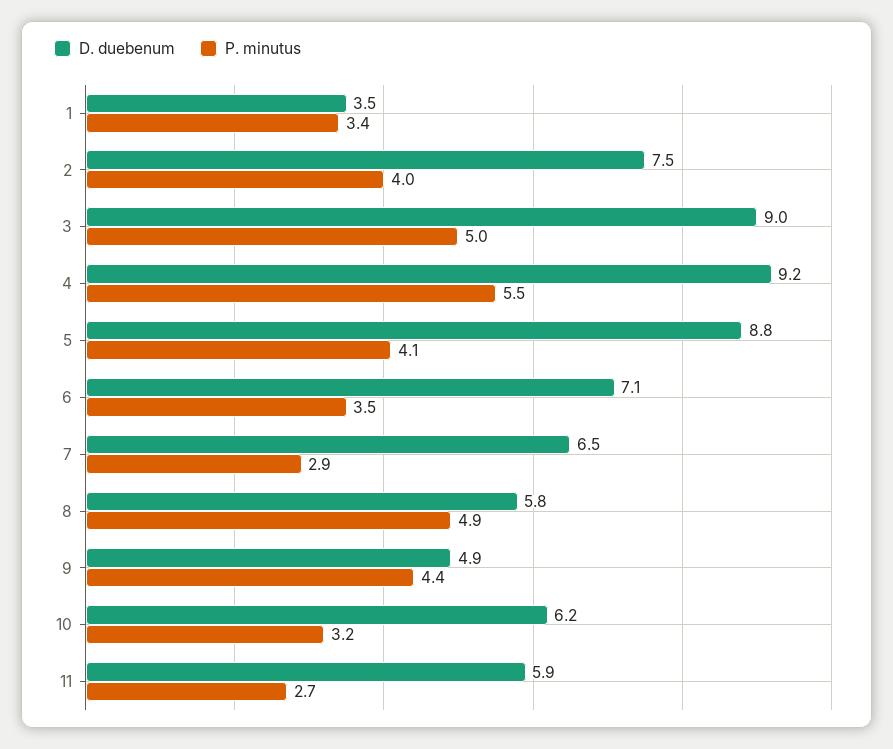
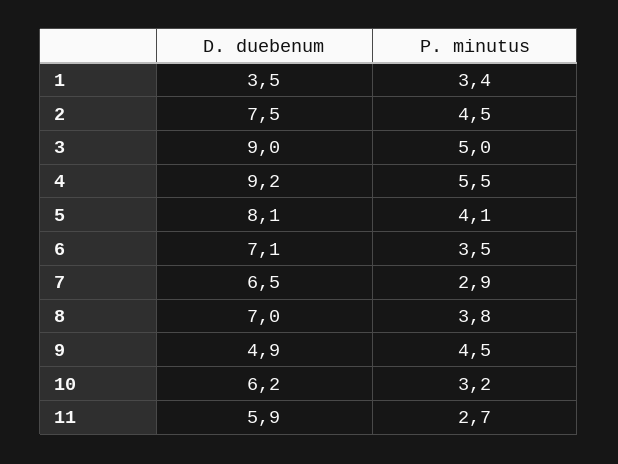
P. minutus, 2: 4 -> 4.5
D. duebenum, 5: 8.8 -> 8.1
D. duebenum, 8: 5.8 -> 7
P. minutus, 8: 4.9 -> 3.8
P. minutus, 9: 4.4 -> 4.5

